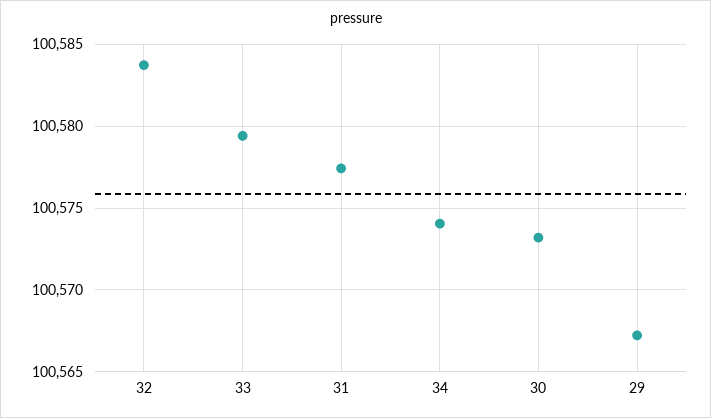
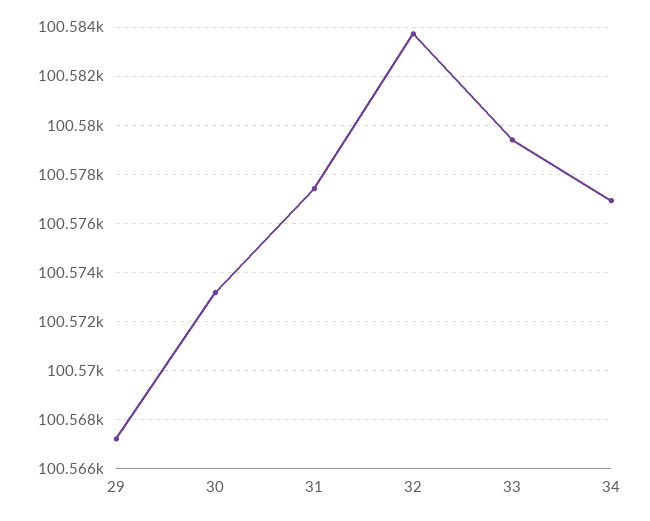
34: 100574 -> 100577

